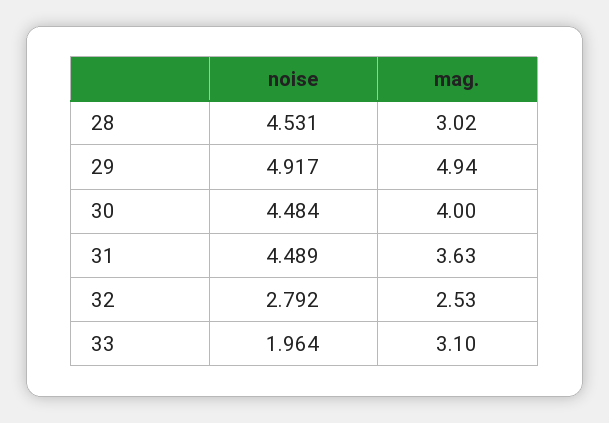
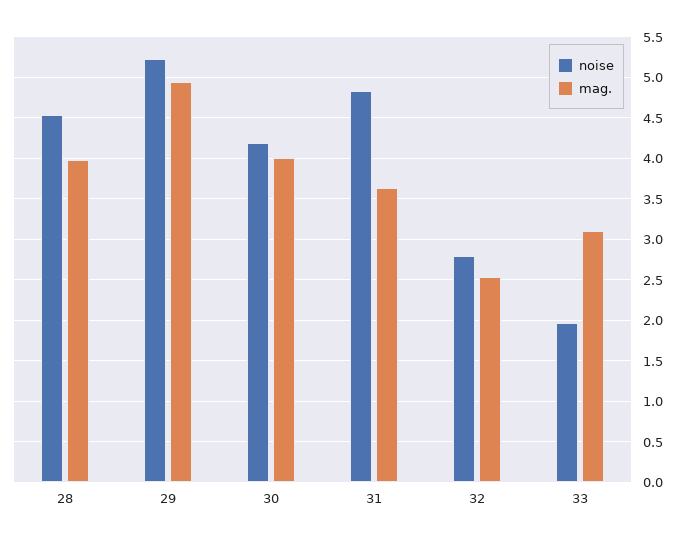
mag., 28: 3.02 -> 4
noise, 29: 4.917 -> 5.2
noise, 30: 4.484 -> 4.2
noise, 31: 4.489 -> 4.8

